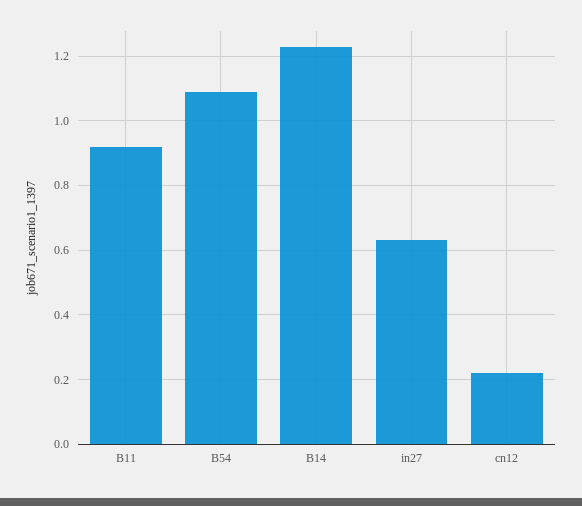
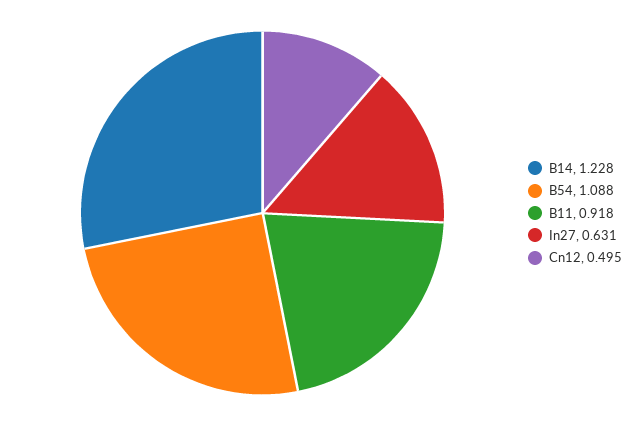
cn12: 0.22 -> 0.495

